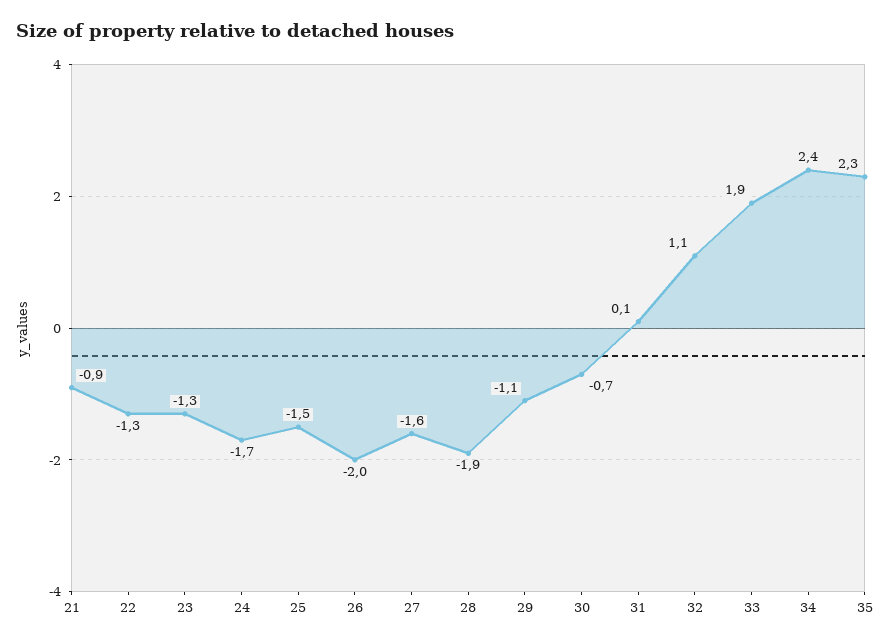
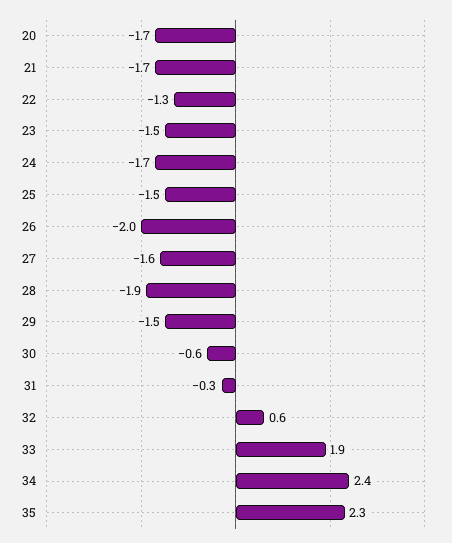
21: -0.9 -> -1.7
23: -1.3 -> -1.5
29: -1.1 -> -1.5
30: -0.7 -> -0.6
31: 0.1 -> -0.3
32: 1.1 -> 0.6
20: none -> -1.7

